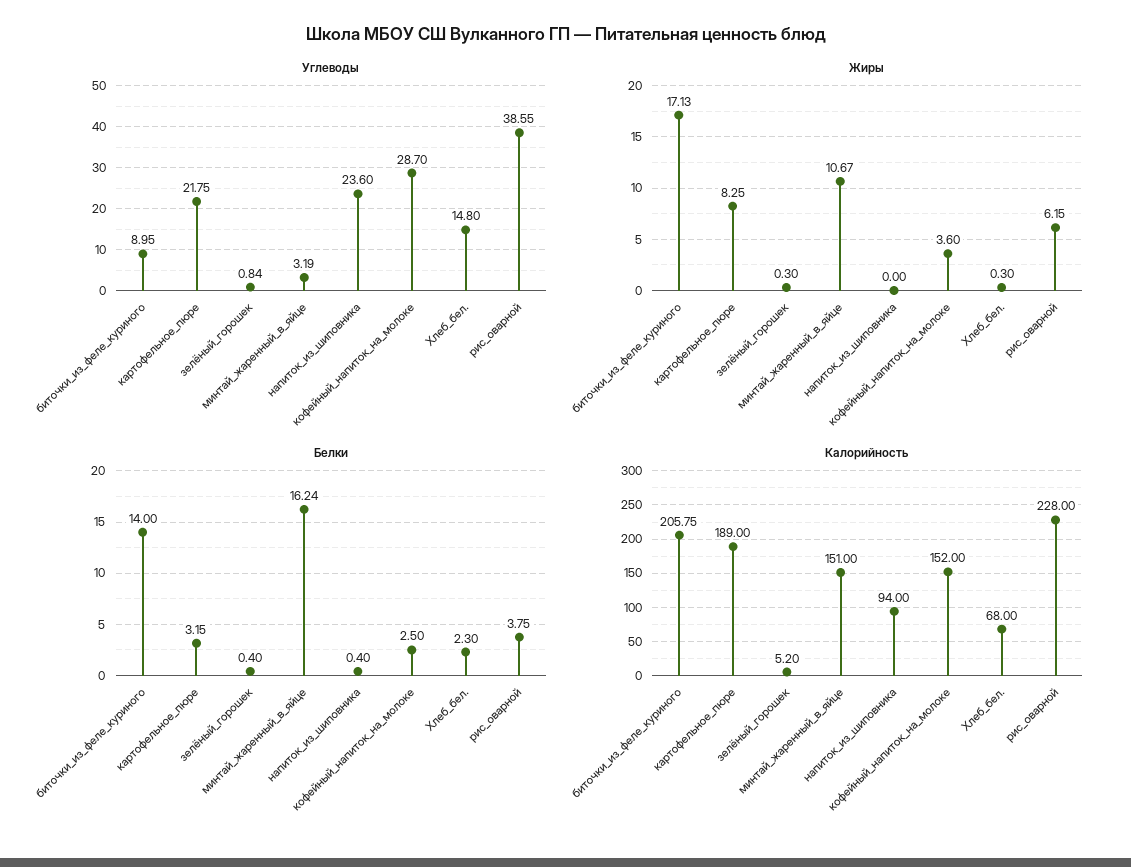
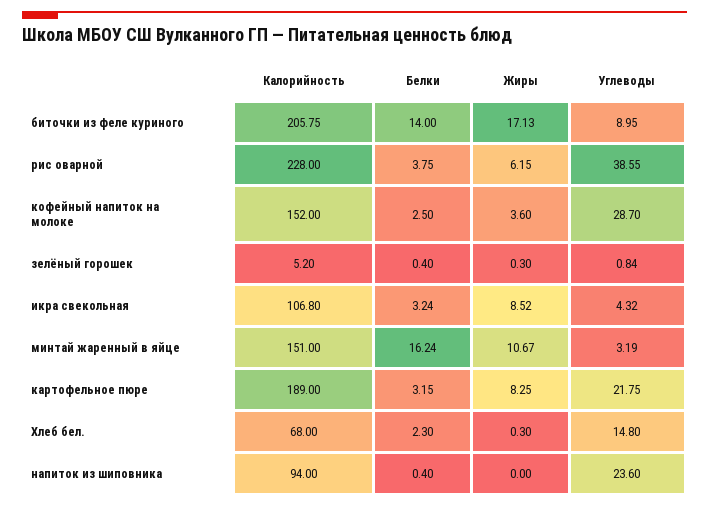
Калорийность, икра свекольная: none -> 106.8
Белки, икра свекольная: none -> 3.24
Жиры, икра свекольная: none -> 8.52
Углеводы, икра свекольная: none -> 4.32

